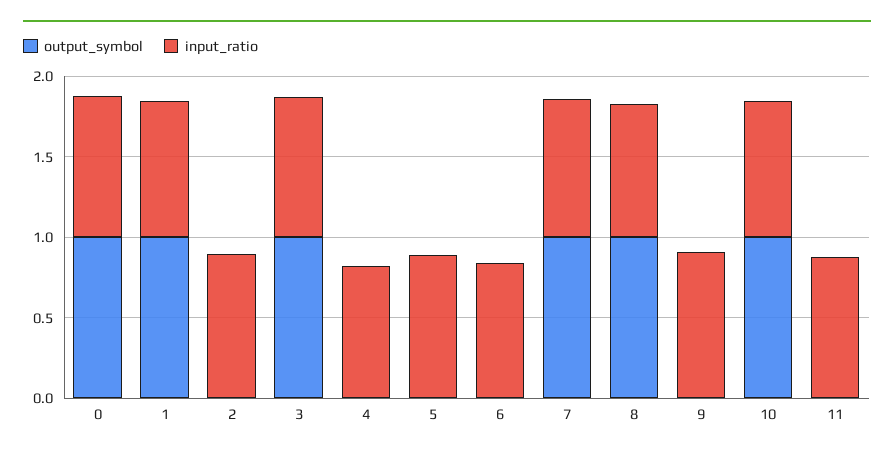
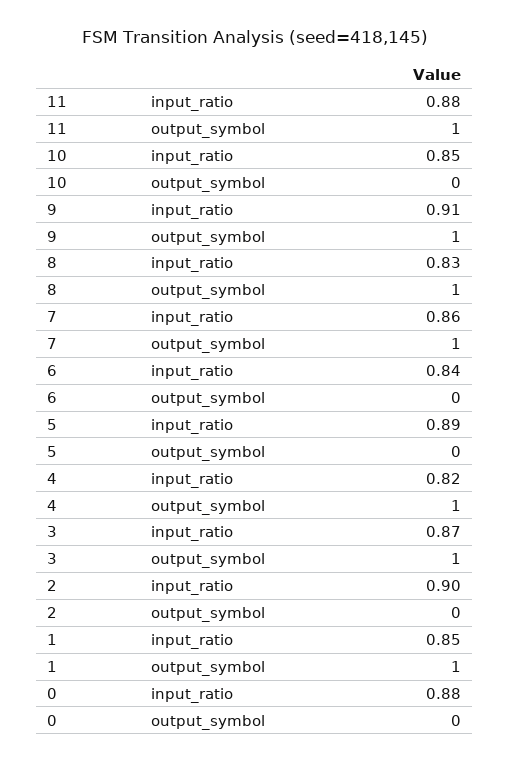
output_symbol, 0: 1 -> 0
output_symbol, 4: 0 -> 1
output_symbol, 9: 0 -> 1
output_symbol, 10: 1 -> 0
output_symbol, 11: 0 -> 1

